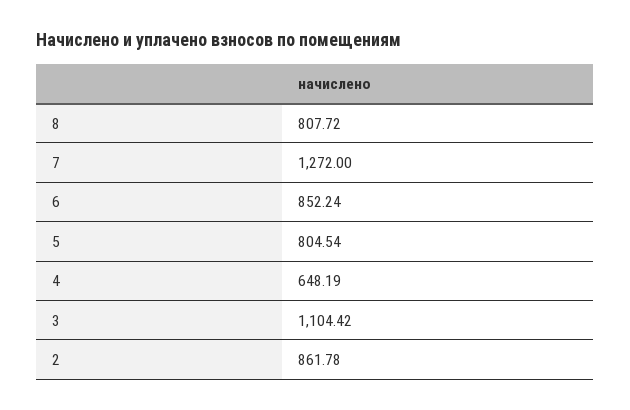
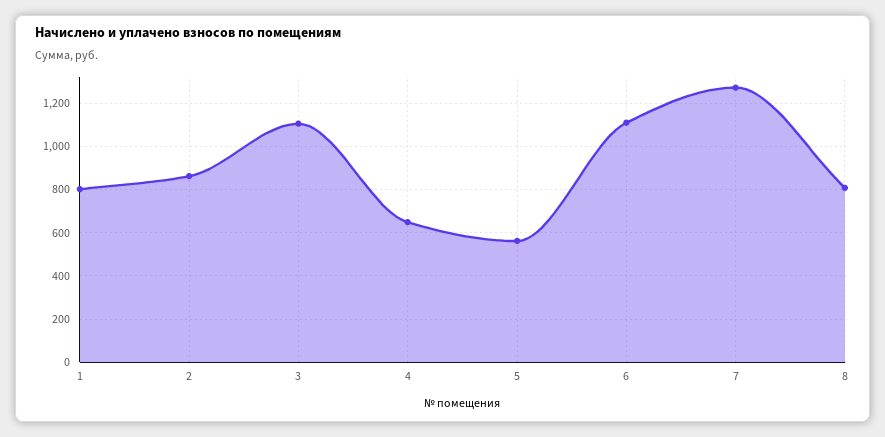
6: 852.24 -> 1100
5: 804.54 -> 550
1: none -> 800

